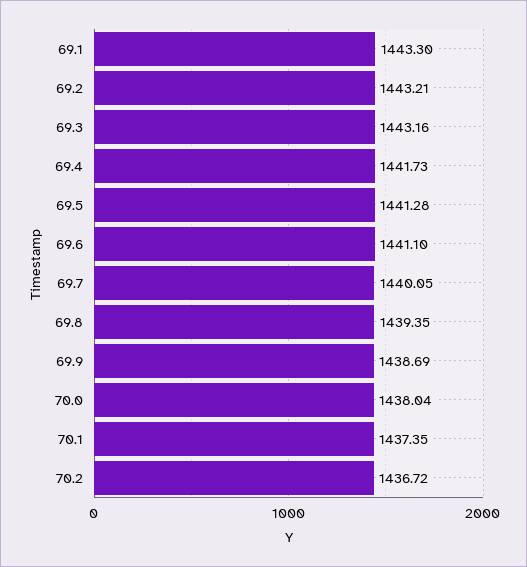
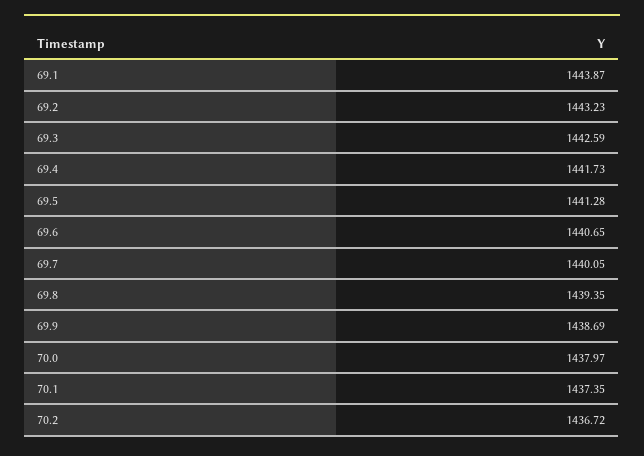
69.1: 1443.3 -> 1443.87
69.2: 1443.21 -> 1443.23
69.3: 1443.16 -> 1442.59
69.6: 1441.1 -> 1440.65
70.0: 1438.04 -> 1437.97

